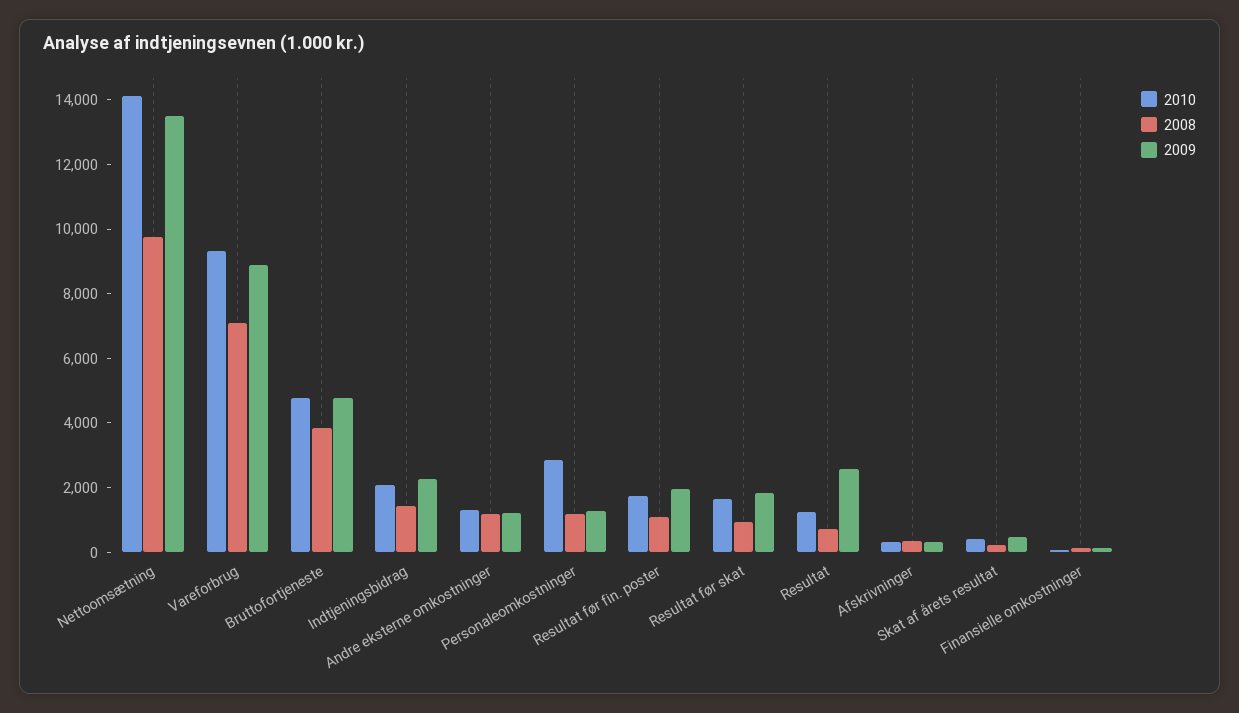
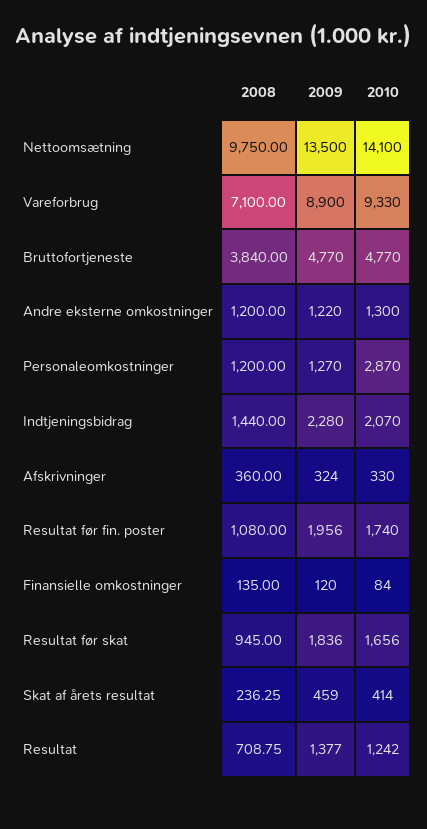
2009, Resultat: 2500 -> 1377

